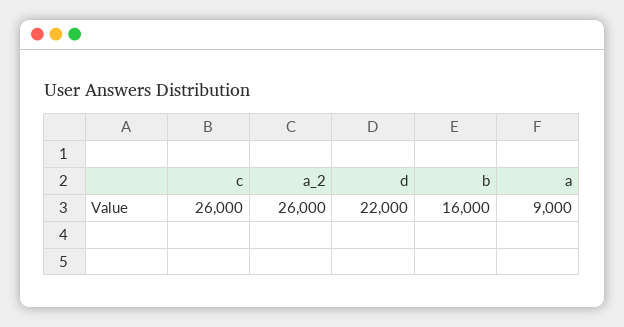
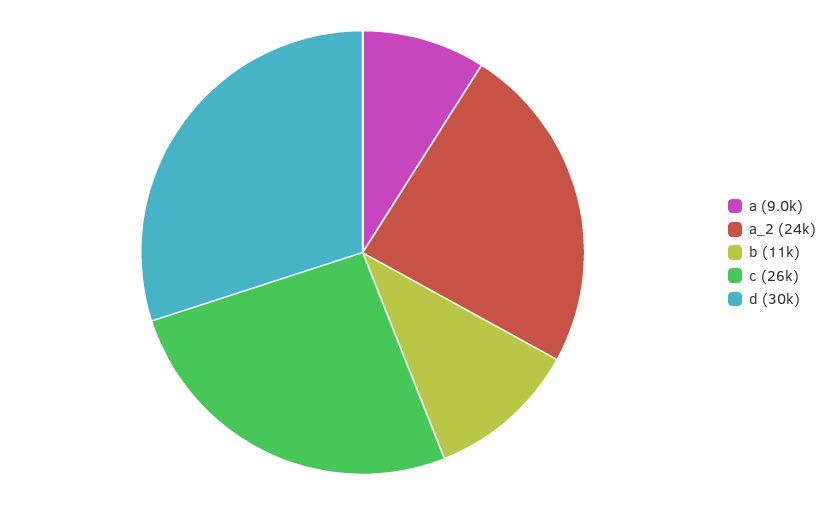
a_2: 26000 -> 24000
d: 22000 -> 30000
b: 16000 -> 11000

